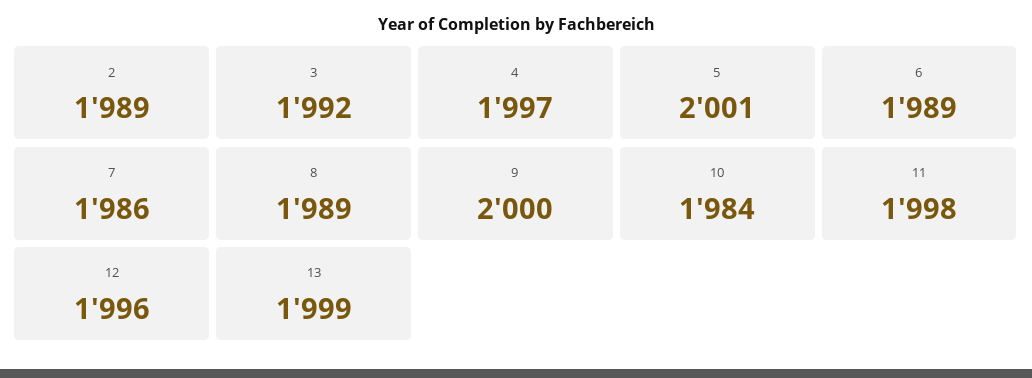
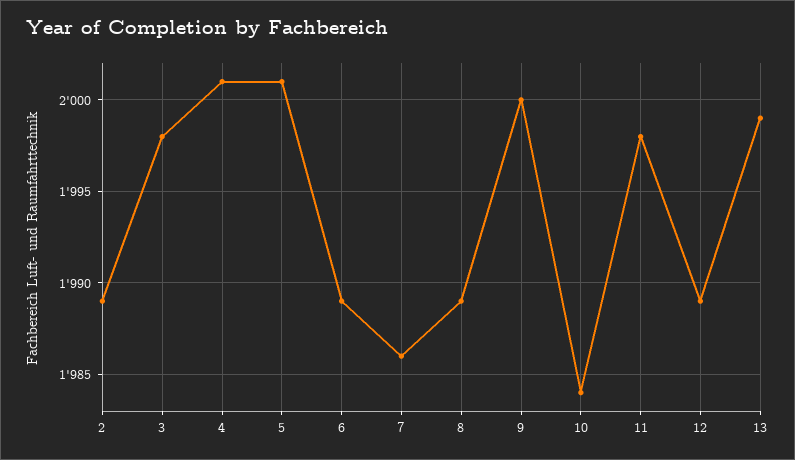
3: 1992 -> 1998
4: 1997 -> 2001
12: 1996 -> 1989

